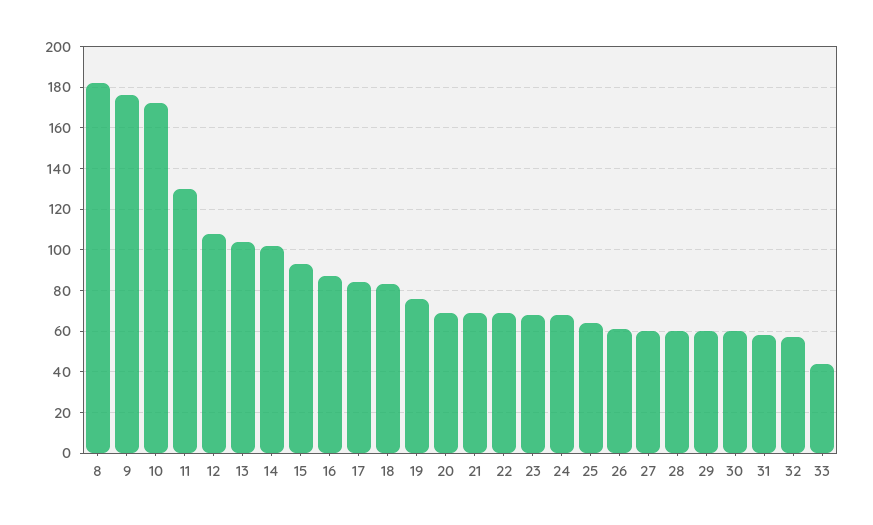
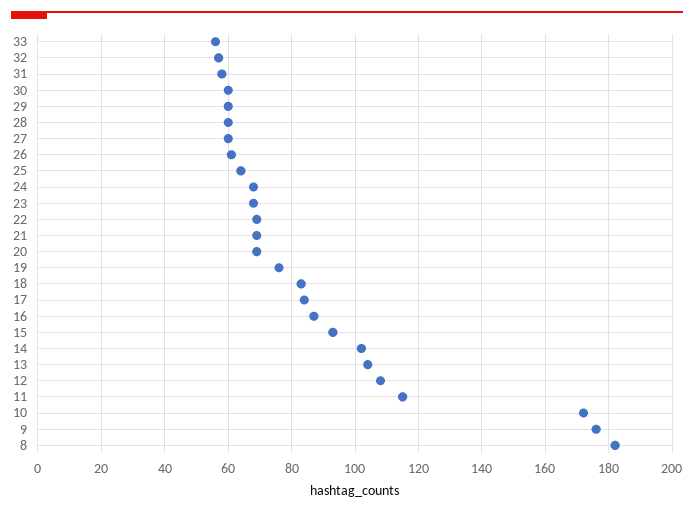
11: 130 -> 115
33: 45 -> 55

